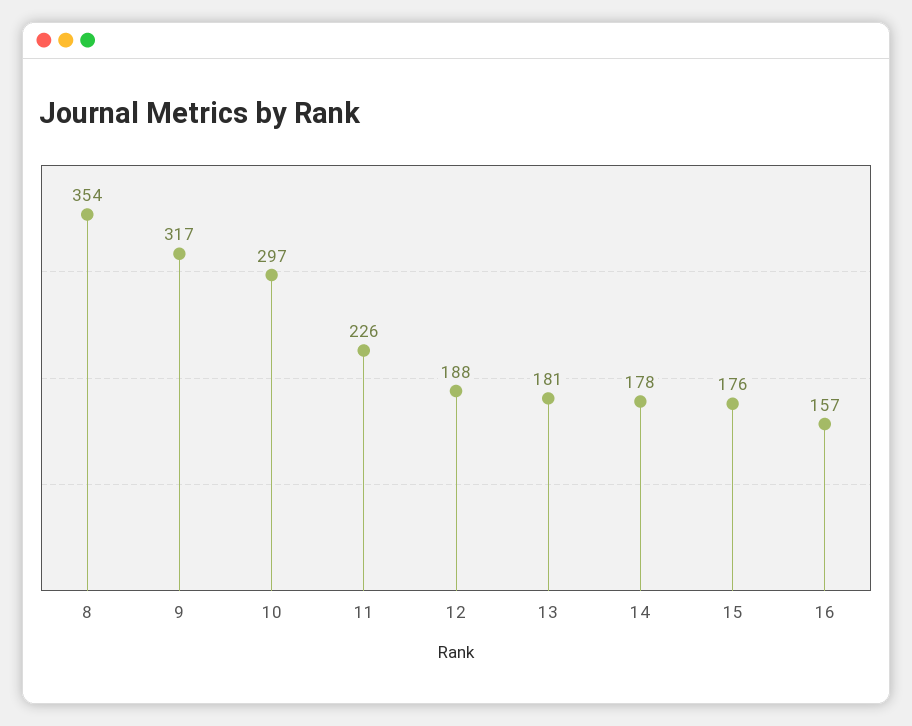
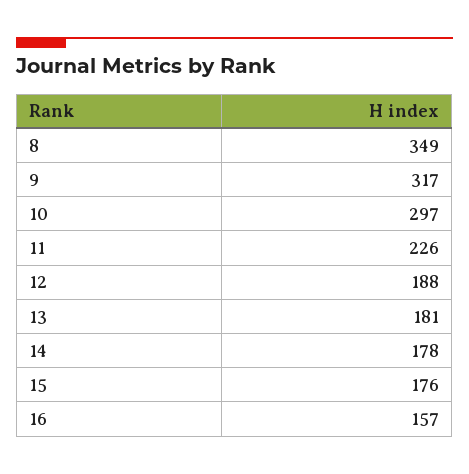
8: 354 -> 349

